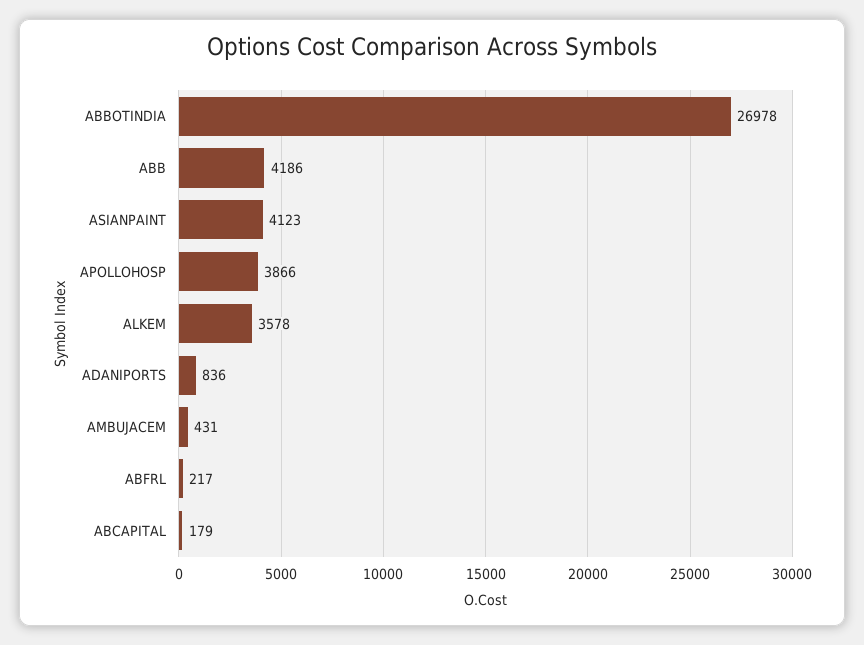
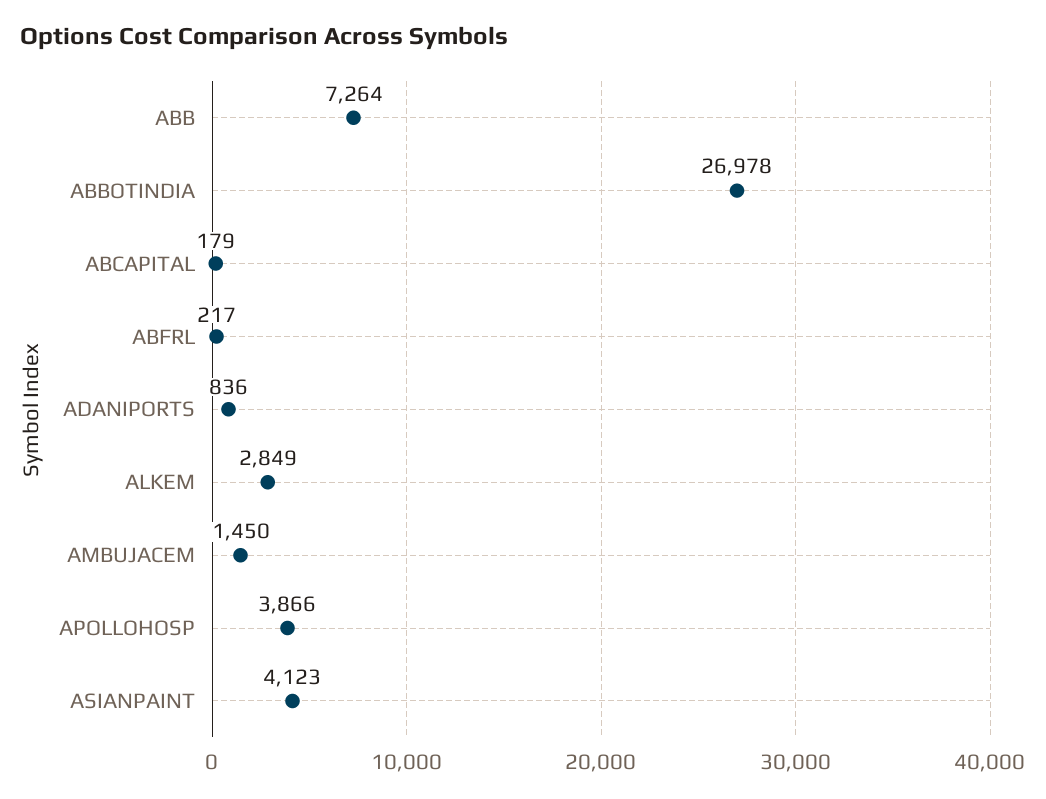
ABB: 4186 -> 7264
ALKEM: 3578 -> 2849
AMBUJACEM: 431 -> 1450

